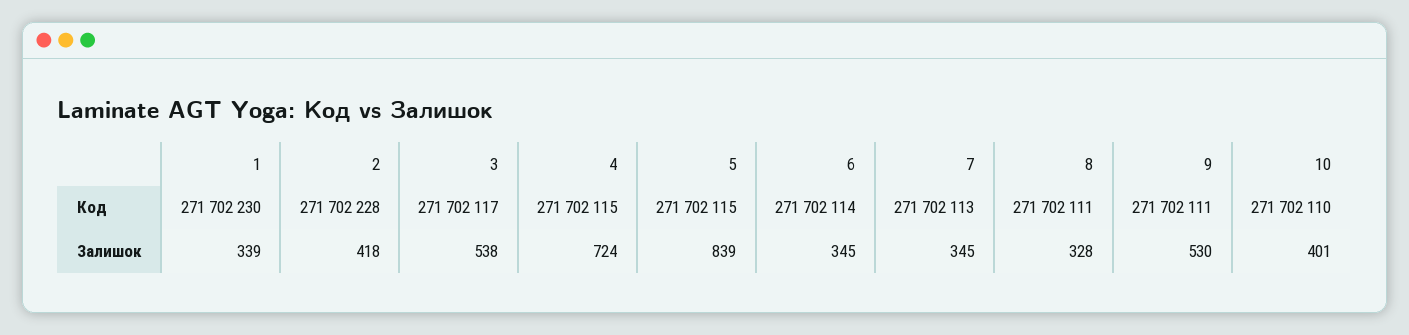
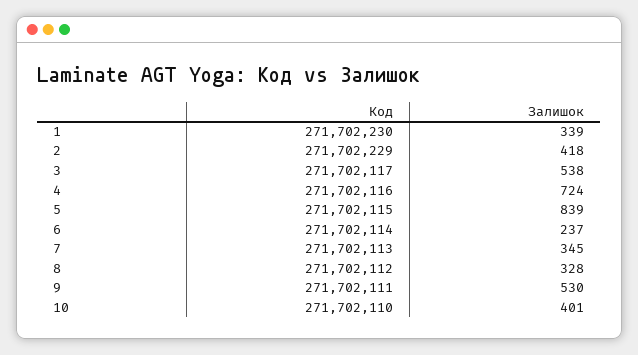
2, Код: 271702228 -> 271702229
4, Код: 271702115 -> 271702116
8, Код: 271702111 -> 271702112
6, Залишок: 345 -> 237

